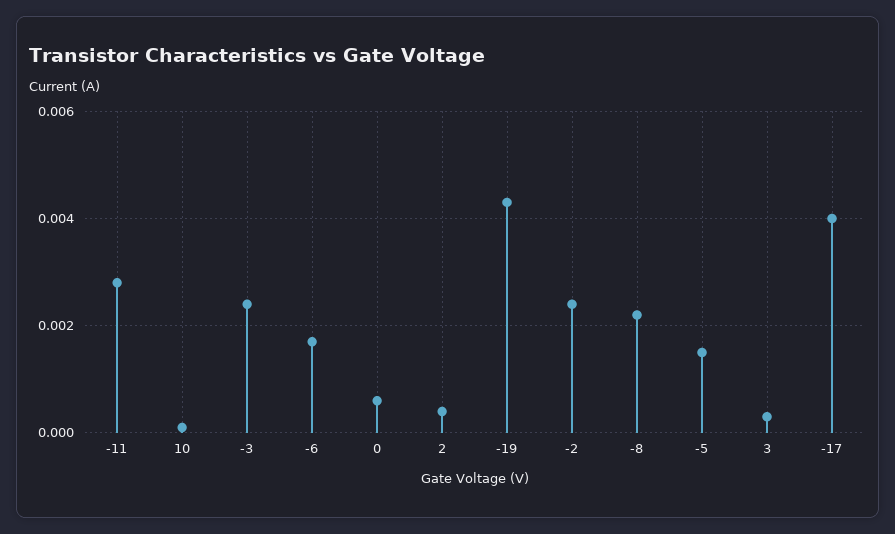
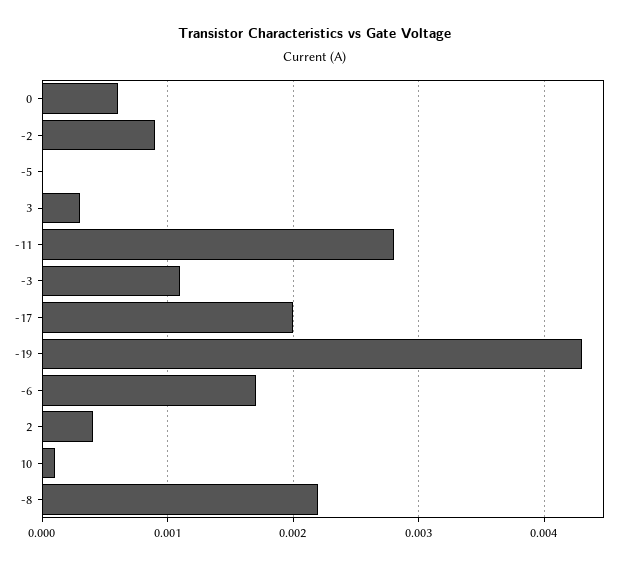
-3: 0.0025 -> 0.0011
-2: 0.0025 -> 0.0009
-5: 0.0015 -> 0
-17: 0.004 -> 0.002

